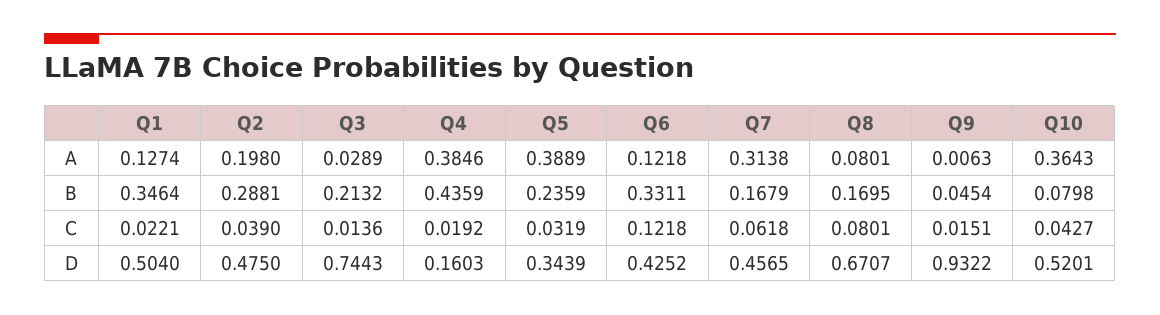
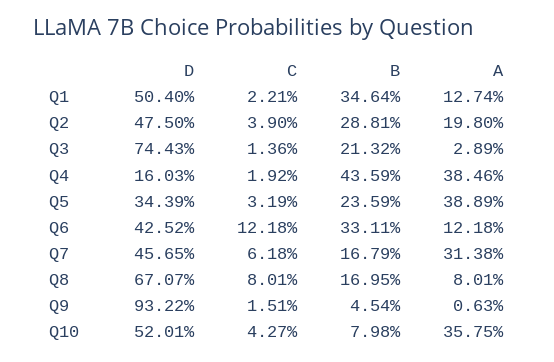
Q10, A: 0.3643 -> 0.3575

